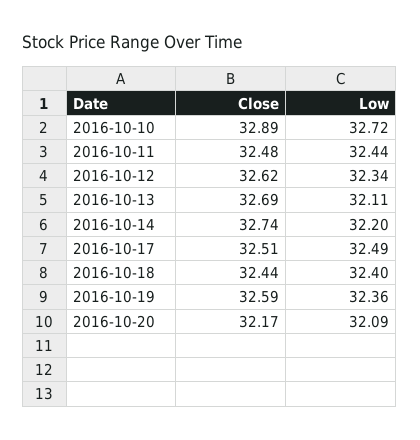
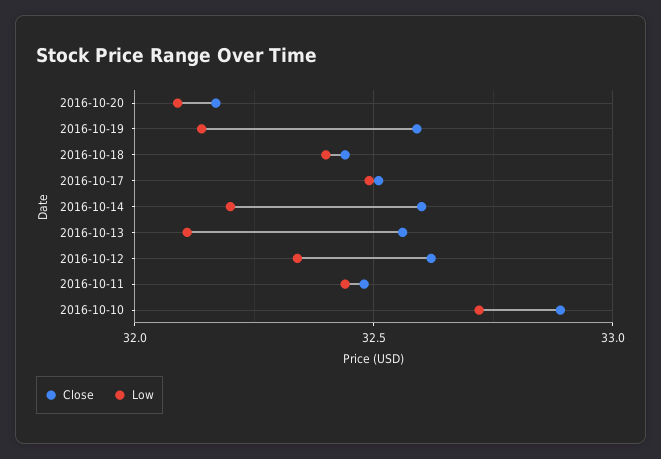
Close, 2016-10-13: 32.69 -> 32.55
Close, 2016-10-14: 32.74 -> 32.6
Low, 2016-10-19: 32.36 -> 32.15

